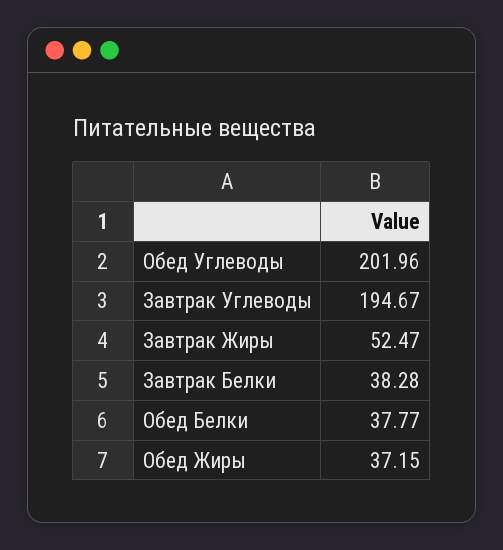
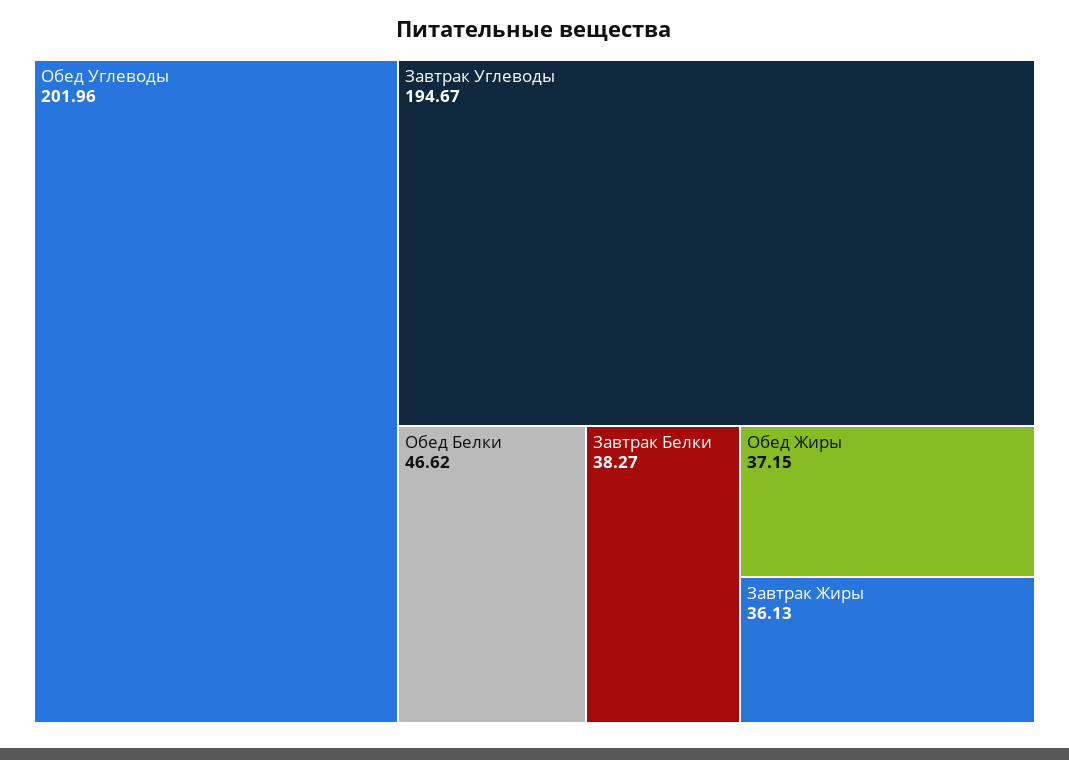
Завтрак Жиры: 52.47 -> 36.13
Завтрак Белки: 38.28 -> 38.27
Обед Белки: 37.77 -> 46.62

